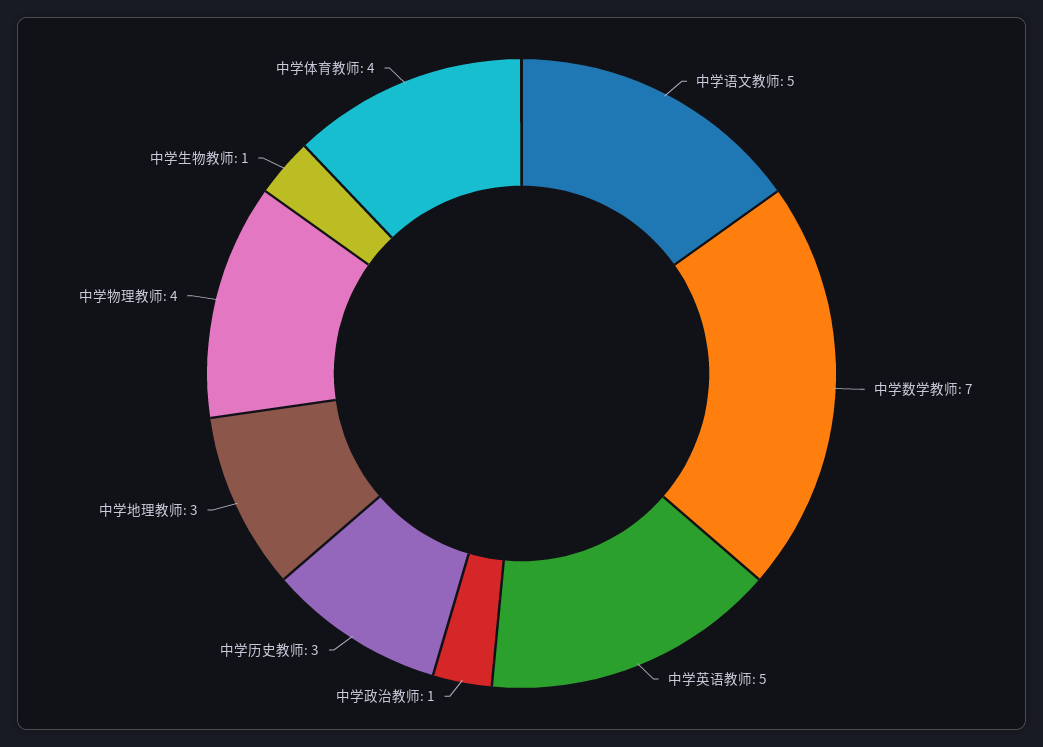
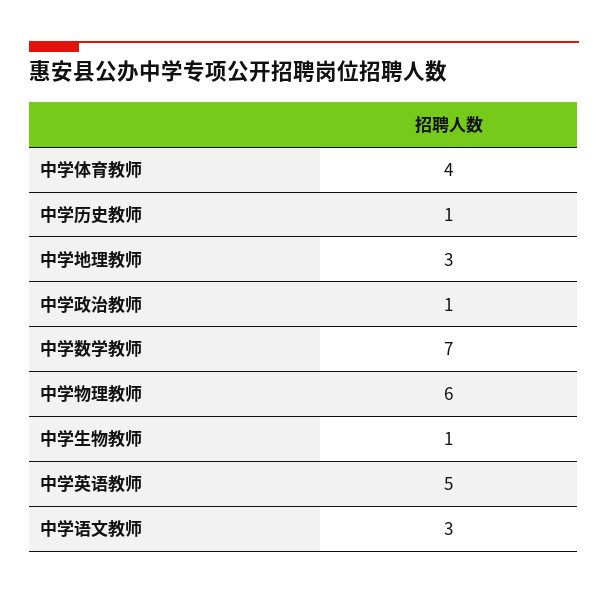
中学语文教师: 5 -> 3
中学历史教师: 3 -> 1
中学物理教师: 4 -> 6

